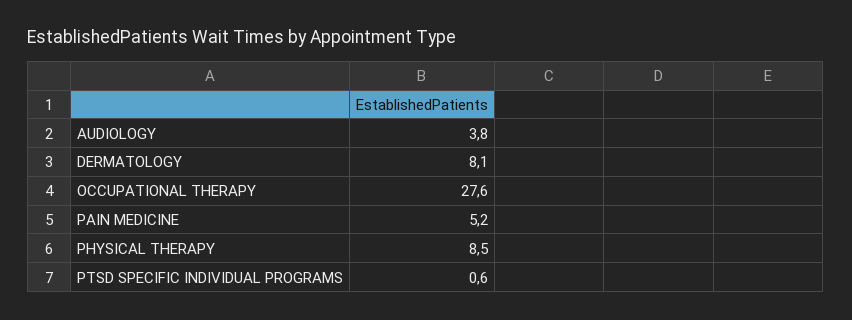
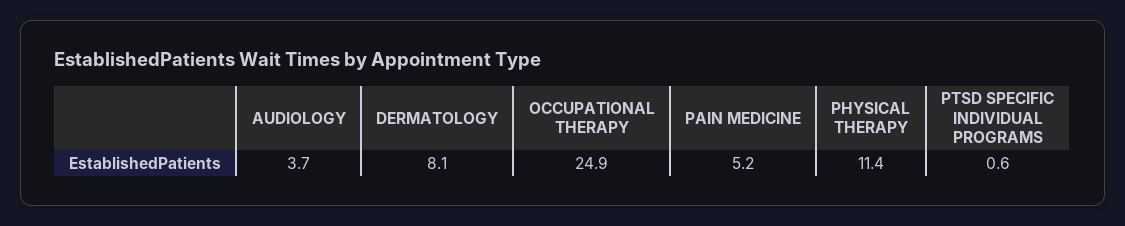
AUDIOLOGY: 3.8 -> 3.7
OCCUPATIONAL THERAPY: 27.6 -> 24.9
PHYSICAL THERAPY: 8.5 -> 11.4

